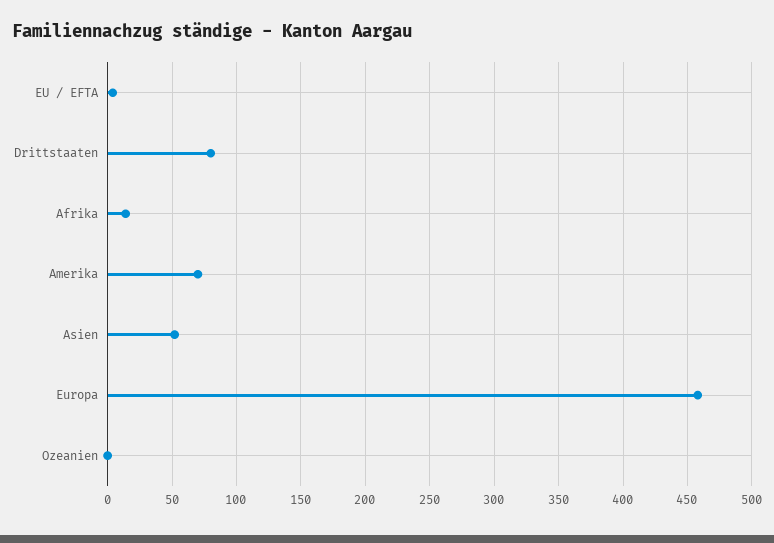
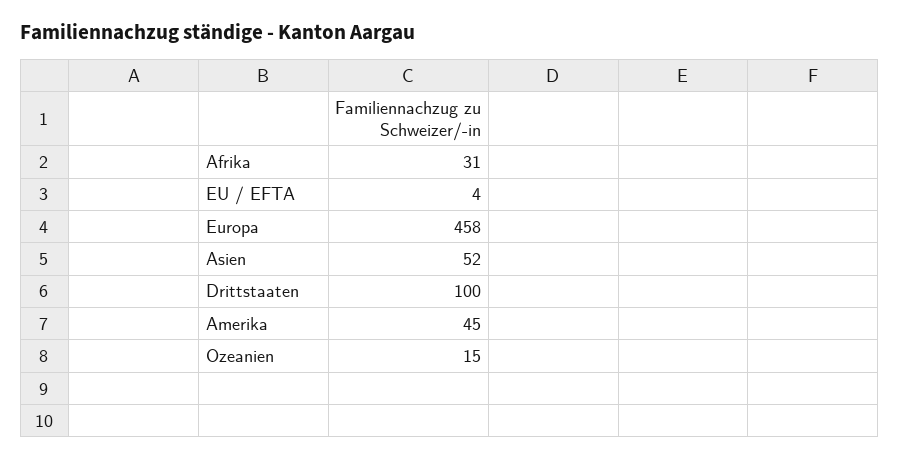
Drittstaaten: 80 -> 100
Afrika: 15 -> 31
Amerika: 70 -> 45
Ozeanien: 0 -> 15

